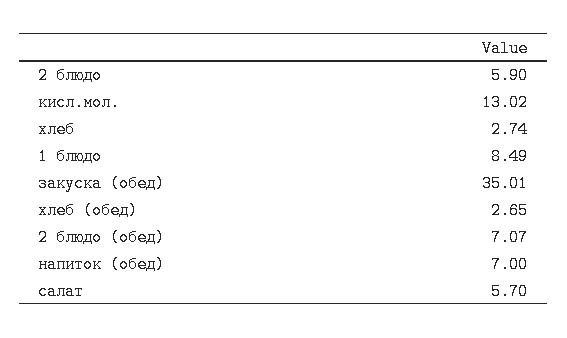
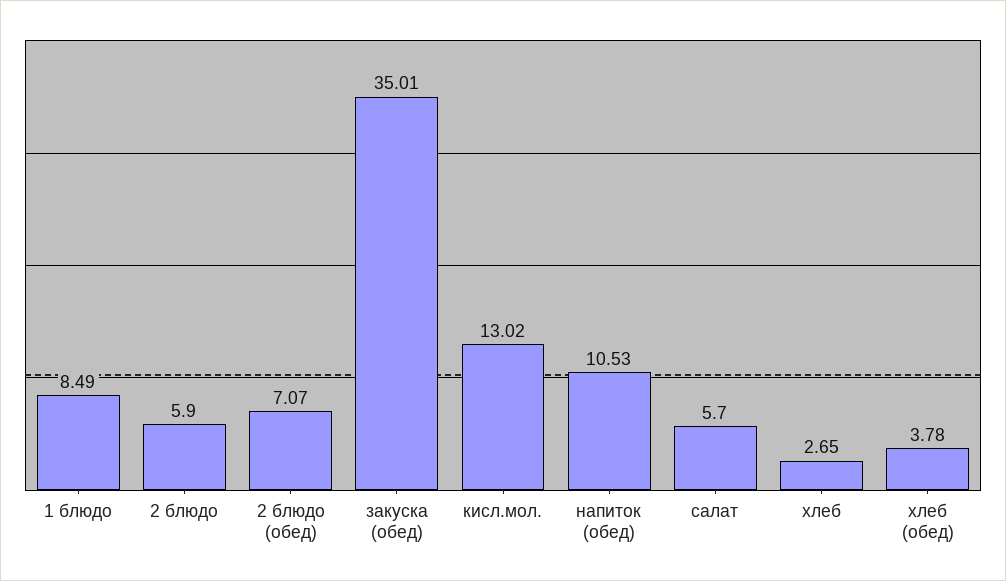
хлеб: 2.74 -> 2.65
хлеб (обед): 2.65 -> 3.78
напиток (обед): 7 -> 10.53

